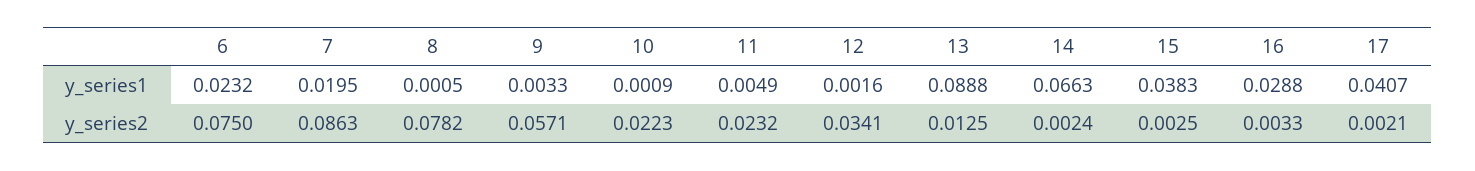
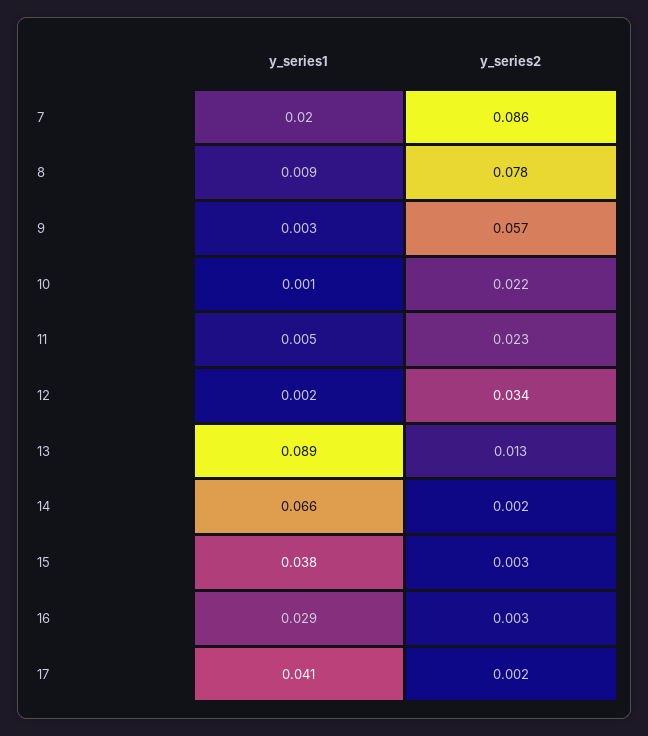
6, y_series1: 0.0232 -> none
8, y_series1: 0.0005 -> 0.009
6, y_series2: 0.075 -> none

